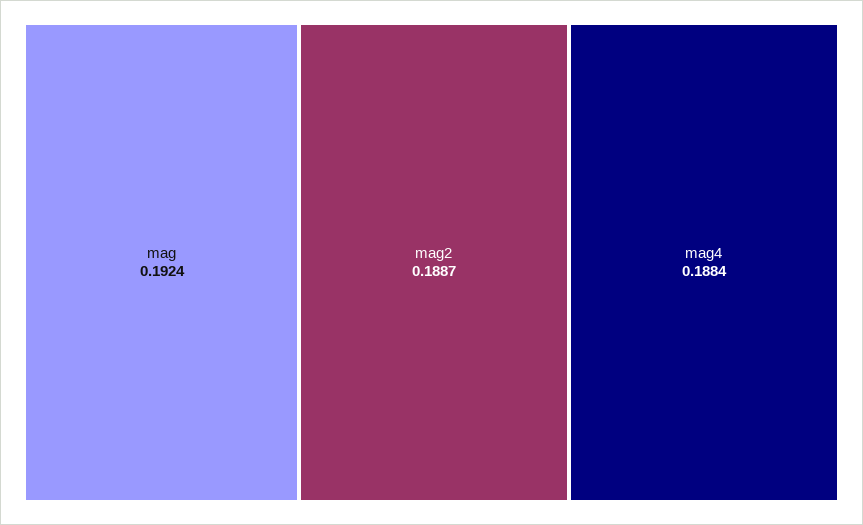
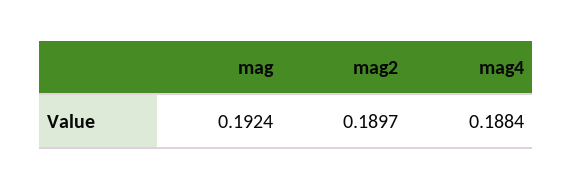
mag2: 0.1887 -> 0.1897

